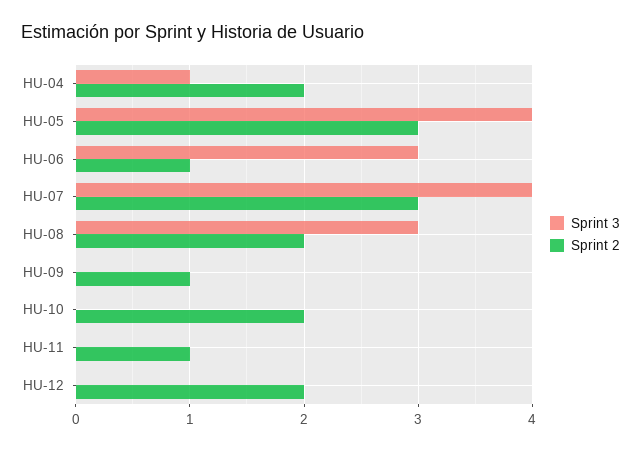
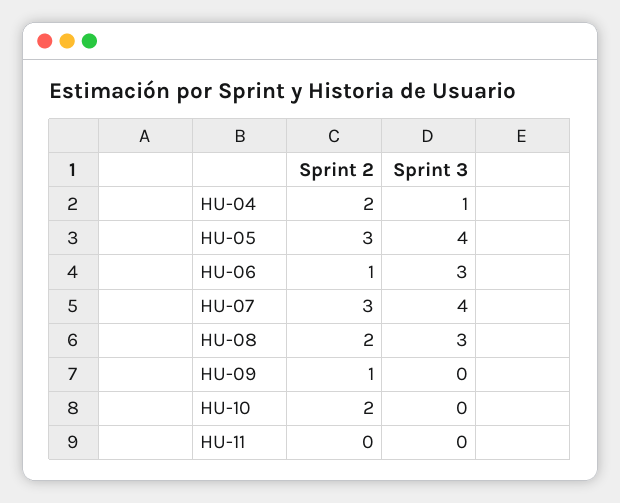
Sprint 2, HU-11: 1 -> 0
Sprint 3, HU-12: 0 -> none
Sprint 2, HU-12: 2 -> none

